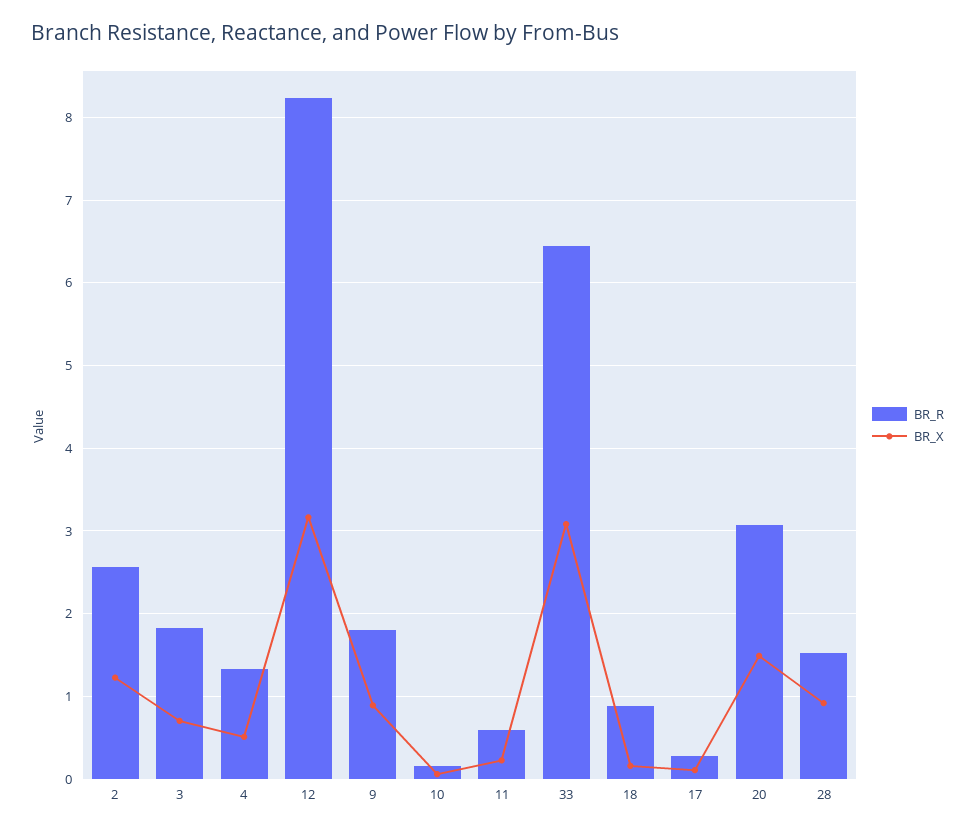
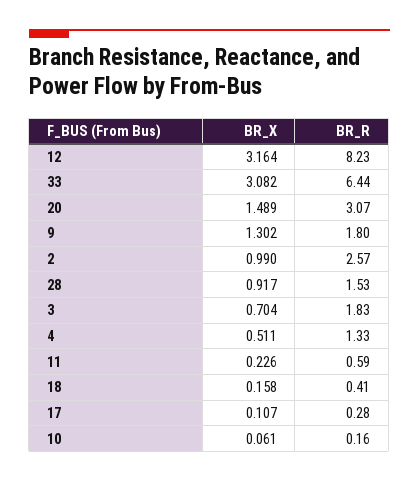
BR_X, 2: 1.2 -> 0.99
BR_X, 9: 0.9 -> 1.302
BR_R, 18: 0.9 -> 0.41

